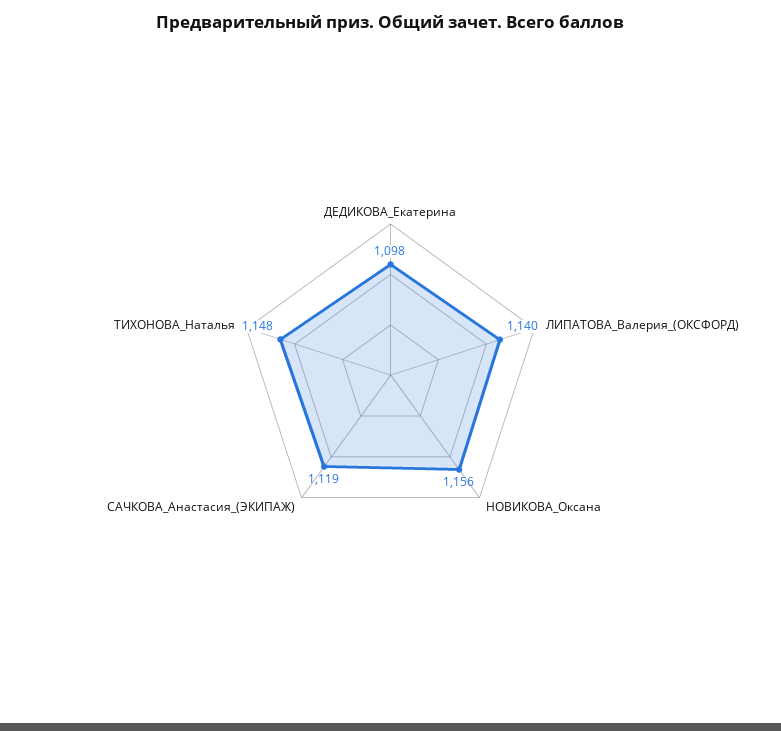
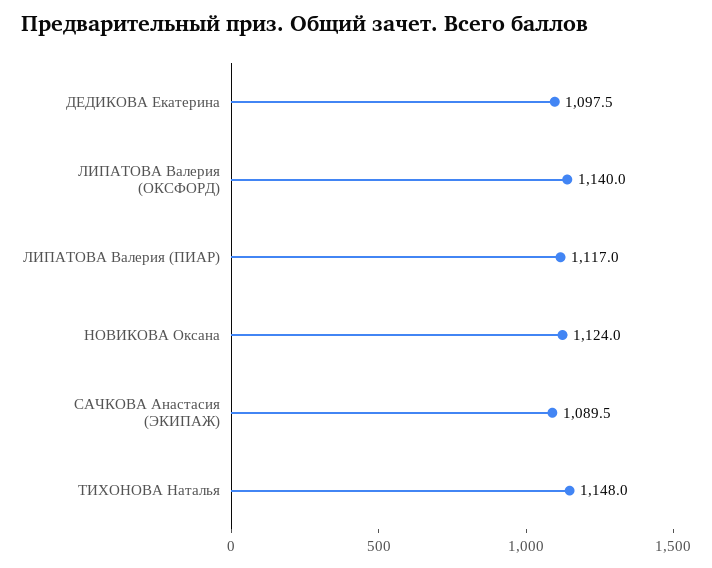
НОВИКОВА_Оксана: 1156 -> 1124
САЧКОВА_Анастасия_(ЭКИПАЖ): 1119 -> 1089.5
ЛИПАТОВА Валерия (ПИАР): none -> 1117

